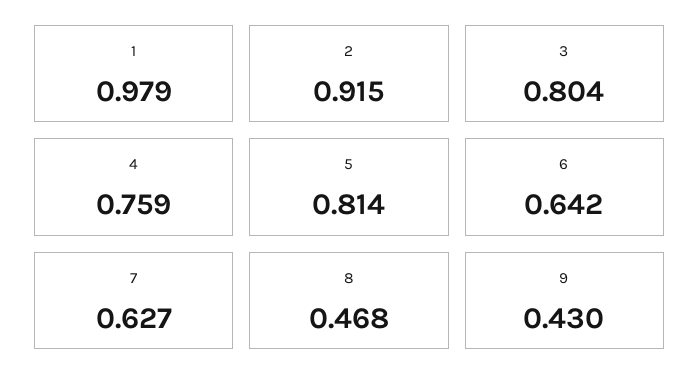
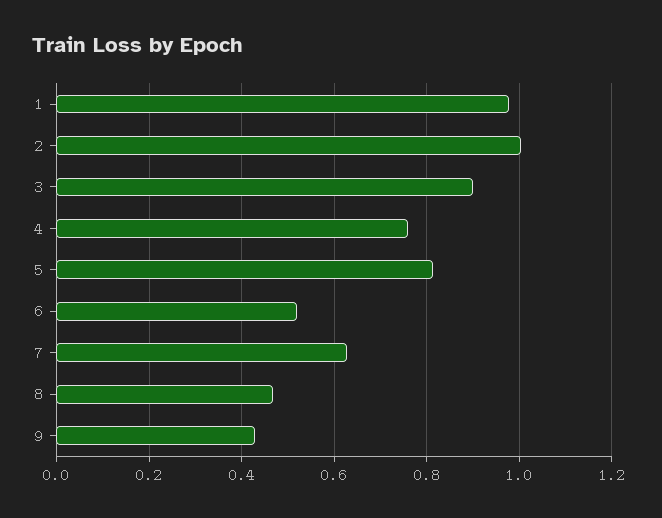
2: 0.915 -> 1
3: 0.804 -> 0.9
6: 0.642 -> 0.52

